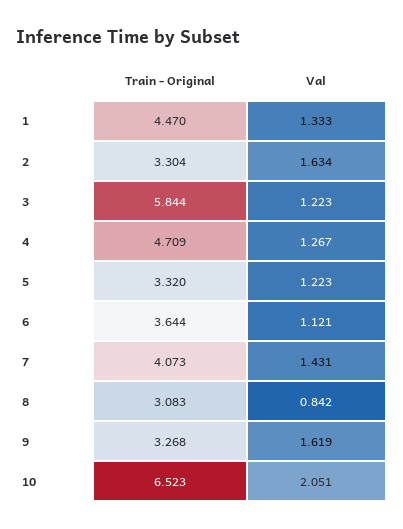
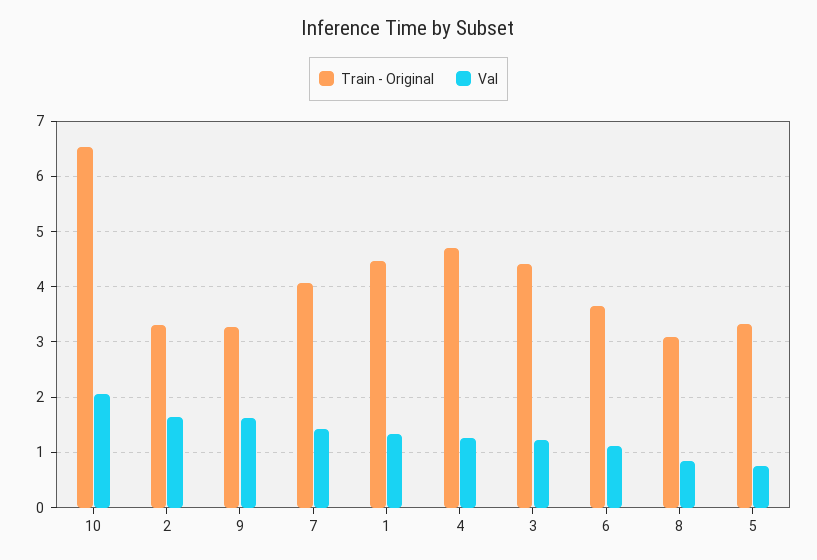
Train - Original, 3: 5.844 -> 4.4
Val, 5: 1.223 -> 0.8

